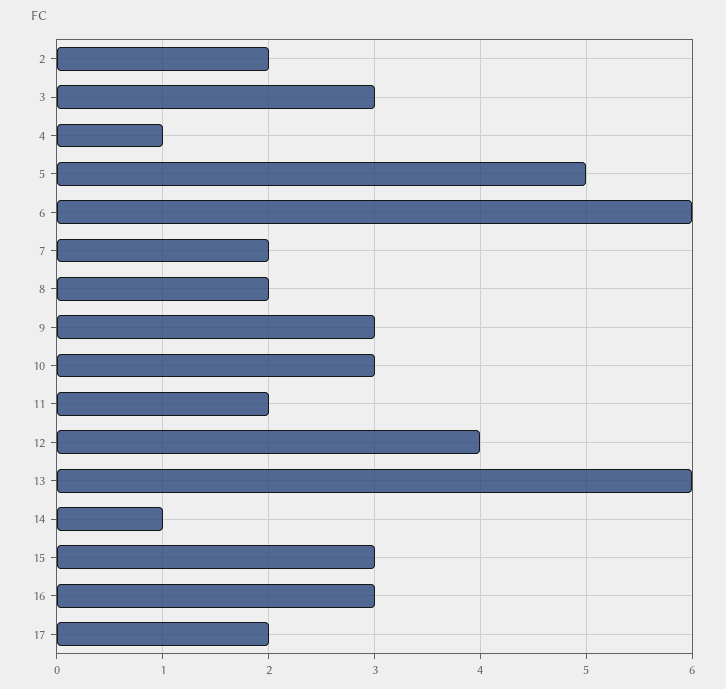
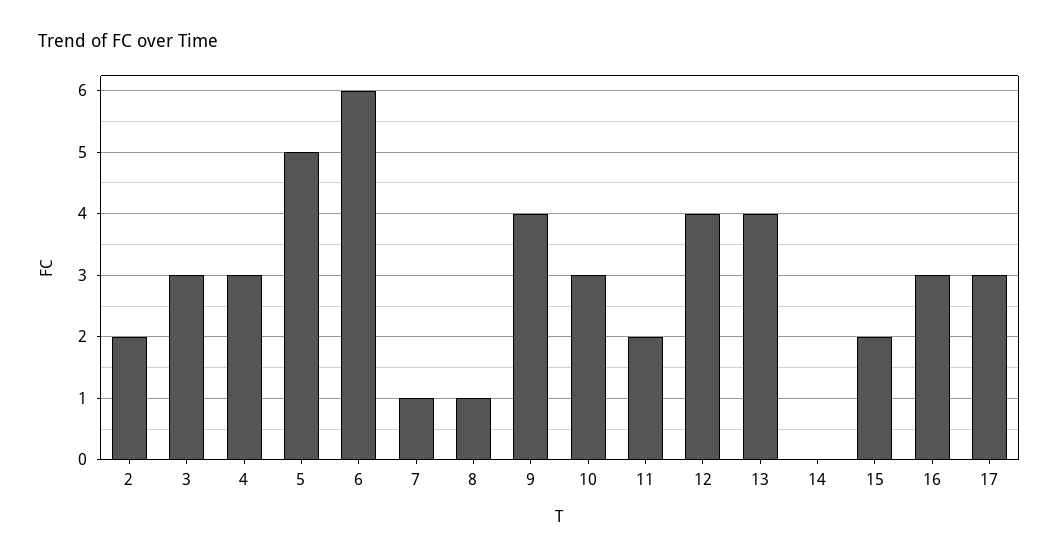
4: 1 -> 3
7: 2 -> 1
8: 2 -> 1
9: 3 -> 4
13: 6 -> 4
14: 1 -> 0
15: 3 -> 2
17: 2 -> 3

